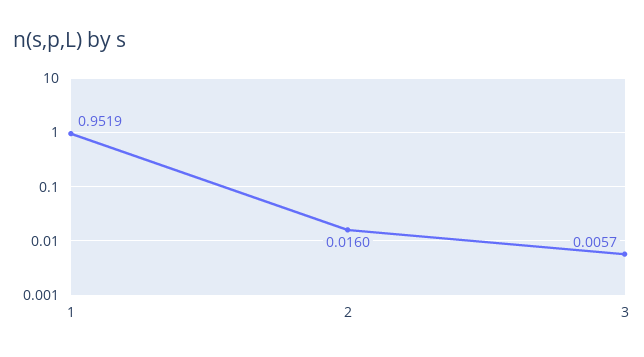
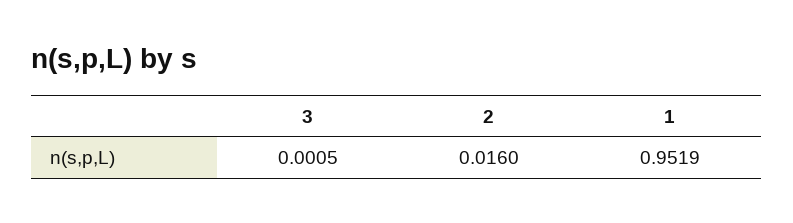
3: 0.0057 -> 0.0005

